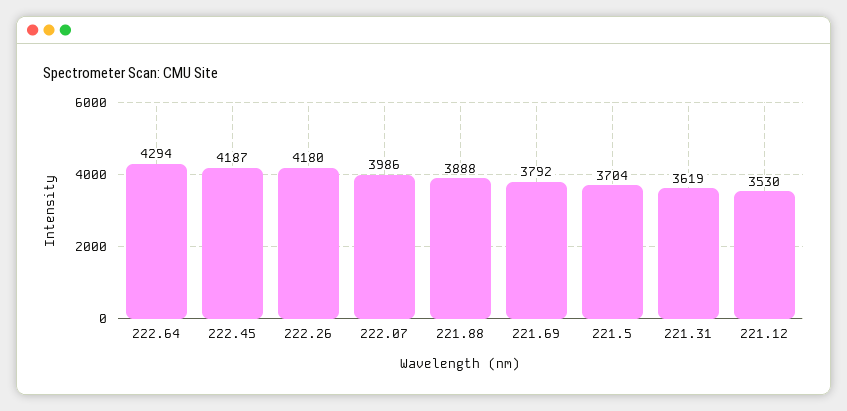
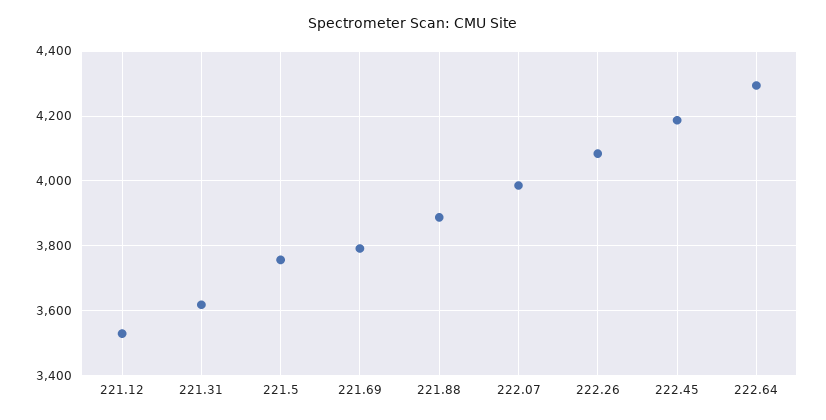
222.26: 4180 -> 4080
221.5: 3704 -> 3760

